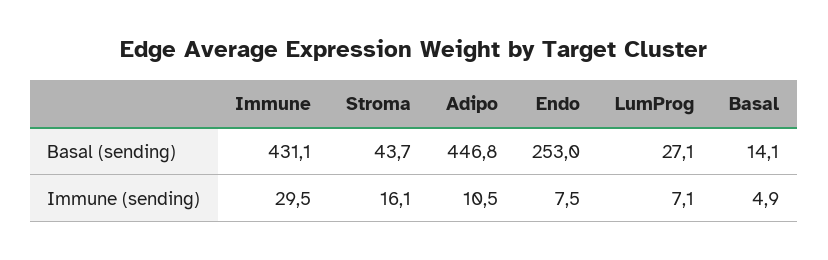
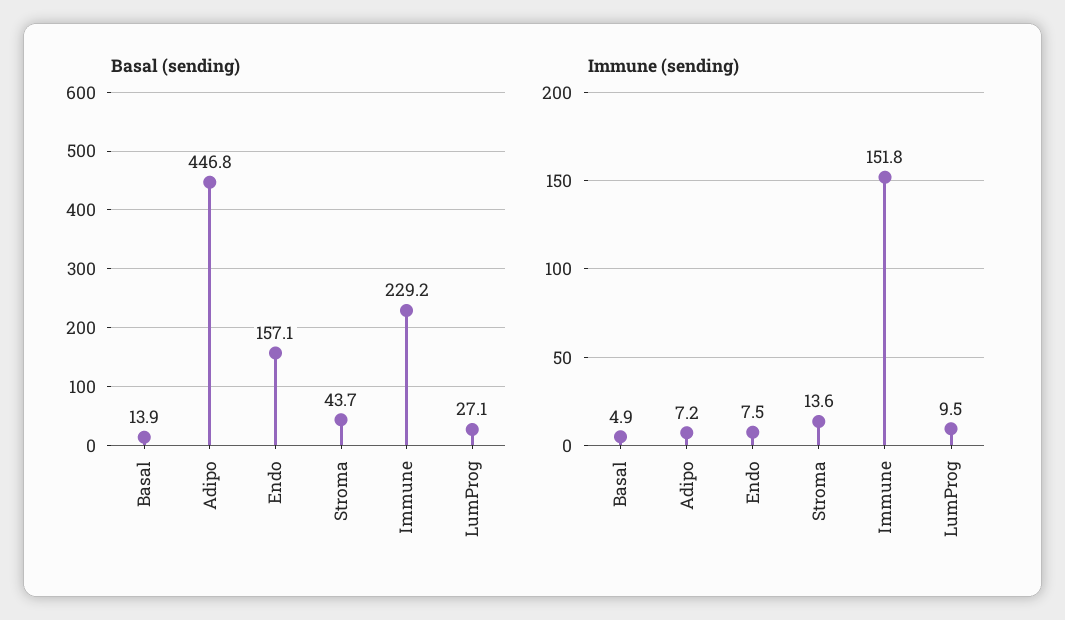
Basal (sending), Immune: 431.1 -> 229.2
Basal (sending), Endo: 253 -> 157.1
Basal (sending), Basal: 14.1 -> 13.9
Immune (sending), Immune: 29.5 -> 151.8
Immune (sending), Stroma: 16.1 -> 13.6
Immune (sending), Adipo: 10.5 -> 7.2
Immune (sending), LumProg: 7.1 -> 9.5

